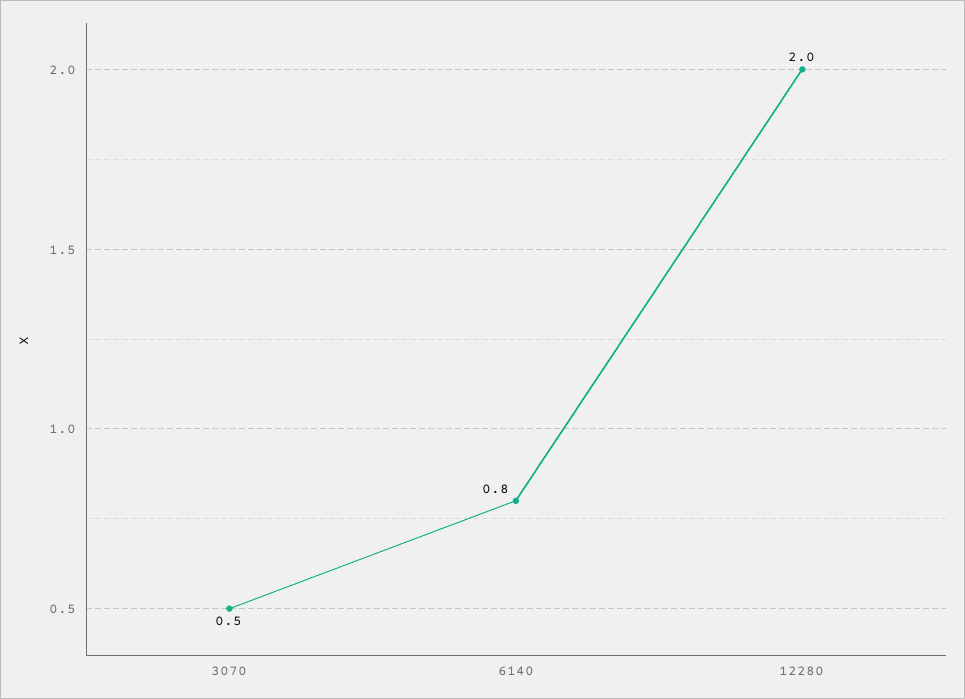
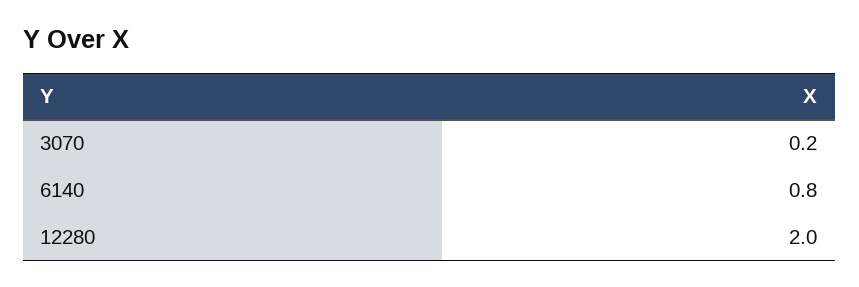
3070: 0.5 -> 0.2

